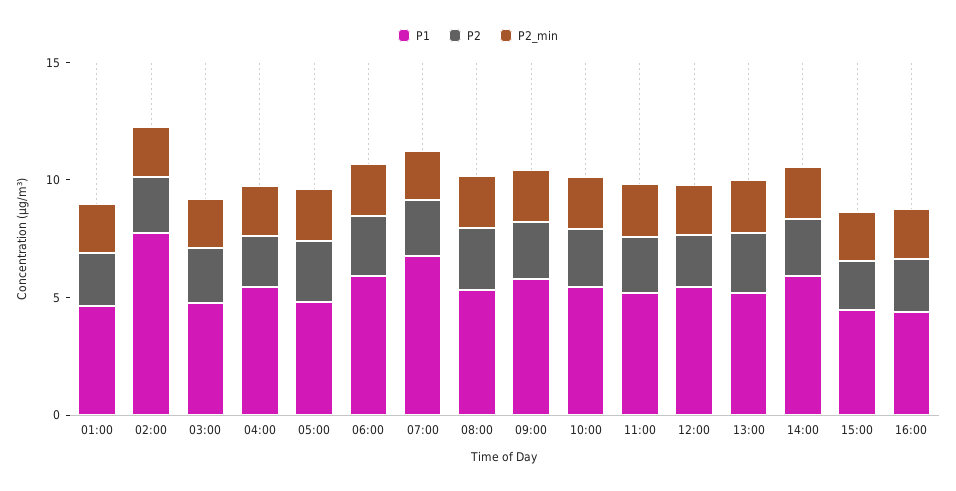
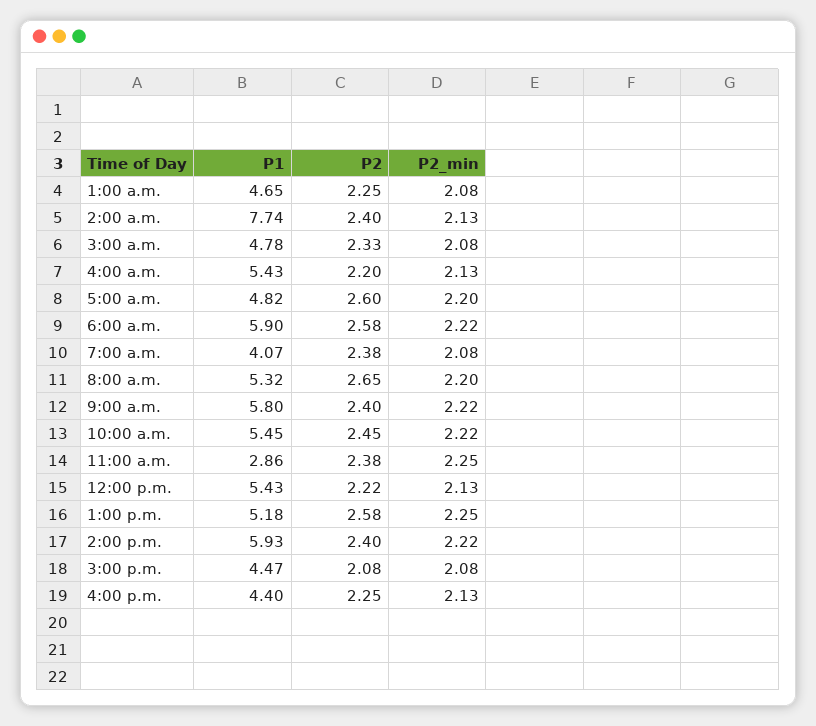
P1, 07:00: 7 -> 4.07
P1, 11:00: 5 -> 2.86

